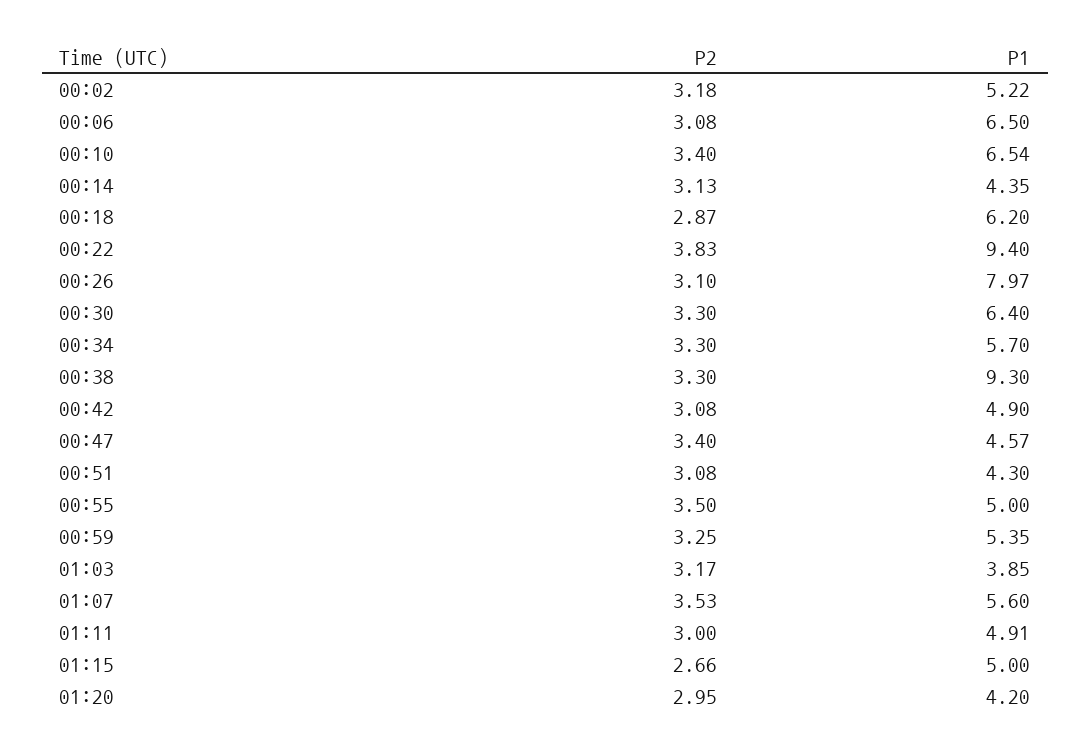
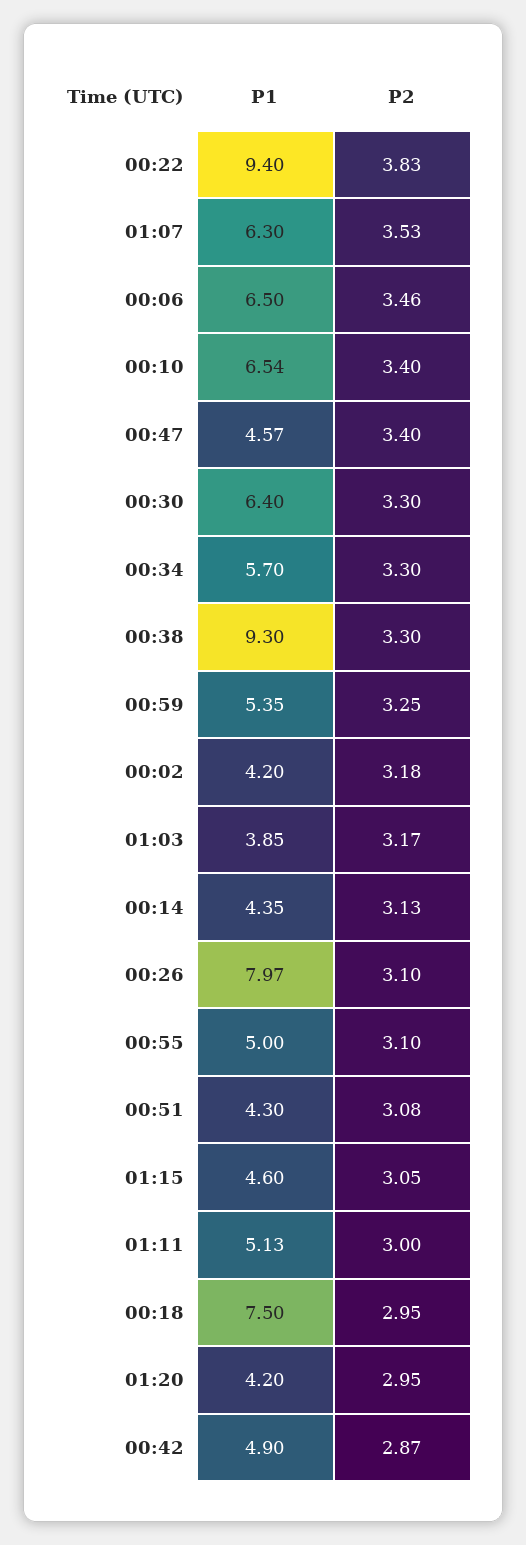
P1, 00:02: 5.22 -> 4.2
P2, 00:06: 3.08 -> 3.46
P2, 00:18: 2.87 -> 2.95
P1, 00:18: 6.2 -> 7.5
P2, 00:42: 3.08 -> 2.87
P2, 00:55: 3.5 -> 3.1
P1, 01:07: 5.6 -> 6.3
P1, 01:11: 4.91 -> 5.13
P2, 01:15: 2.66 -> 3.05
P1, 01:15: 5 -> 4.6

